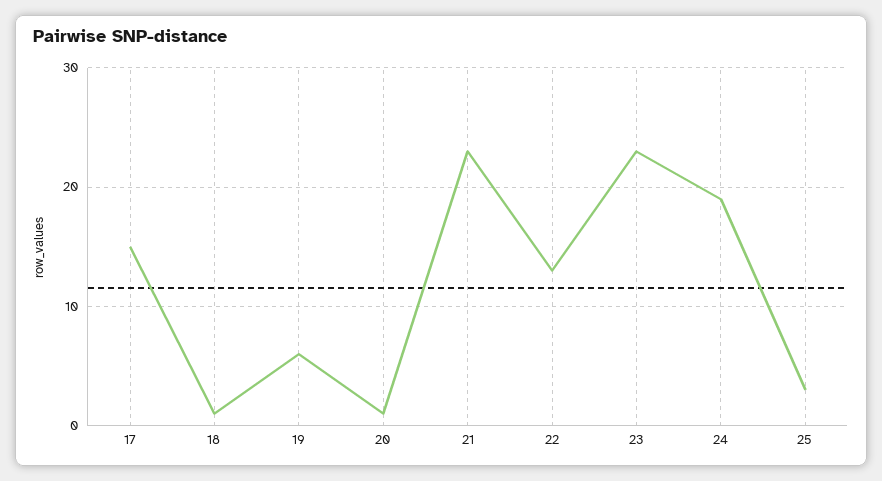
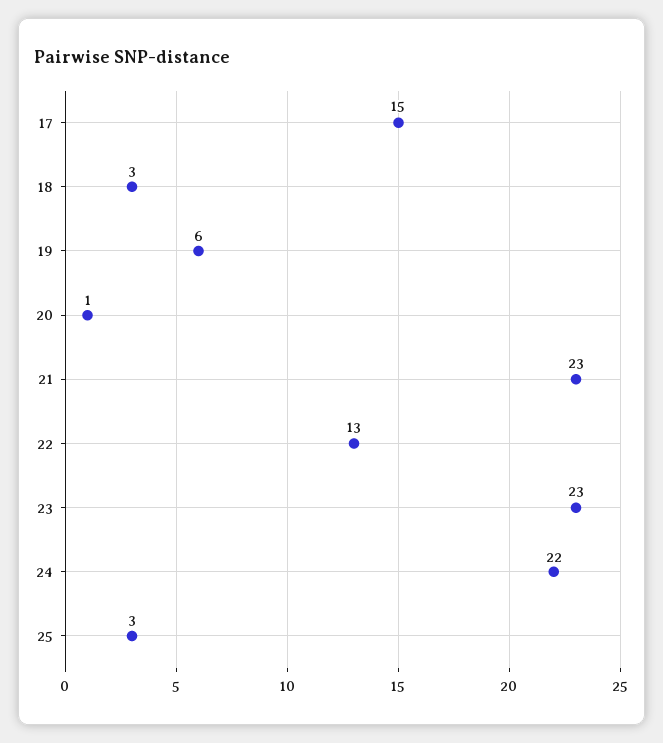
18: 1 -> 3
24: 19 -> 22

